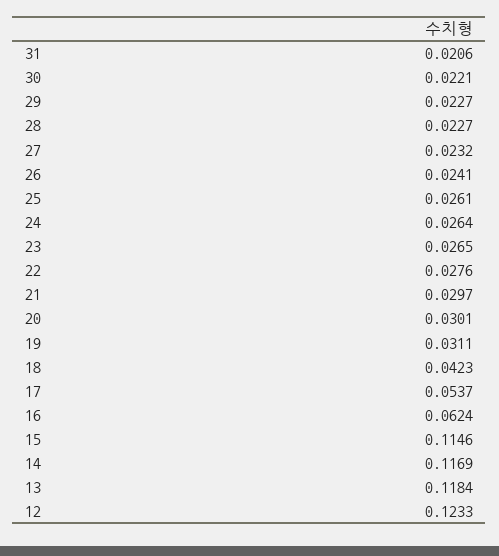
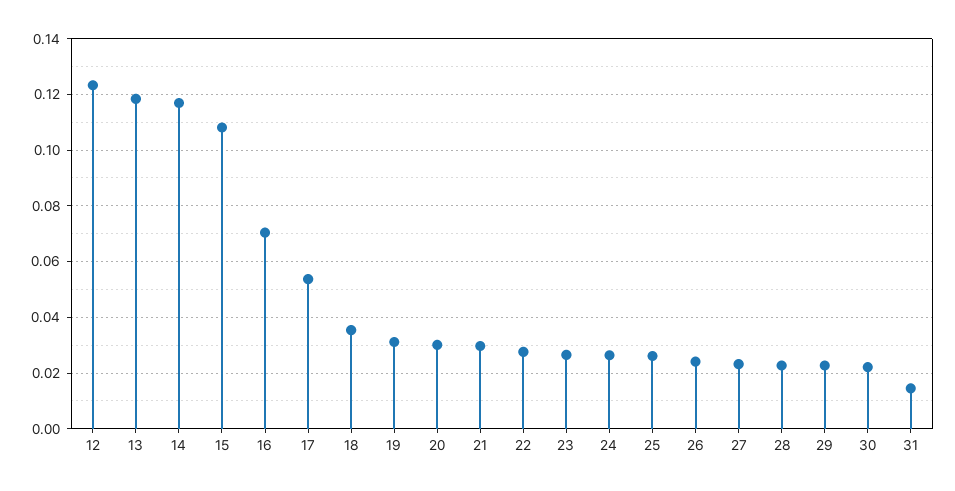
31: 0.0206 -> 0.015
18: 0.0423 -> 0.035
16: 0.0624 -> 0.07
15: 0.1146 -> 0.1075

